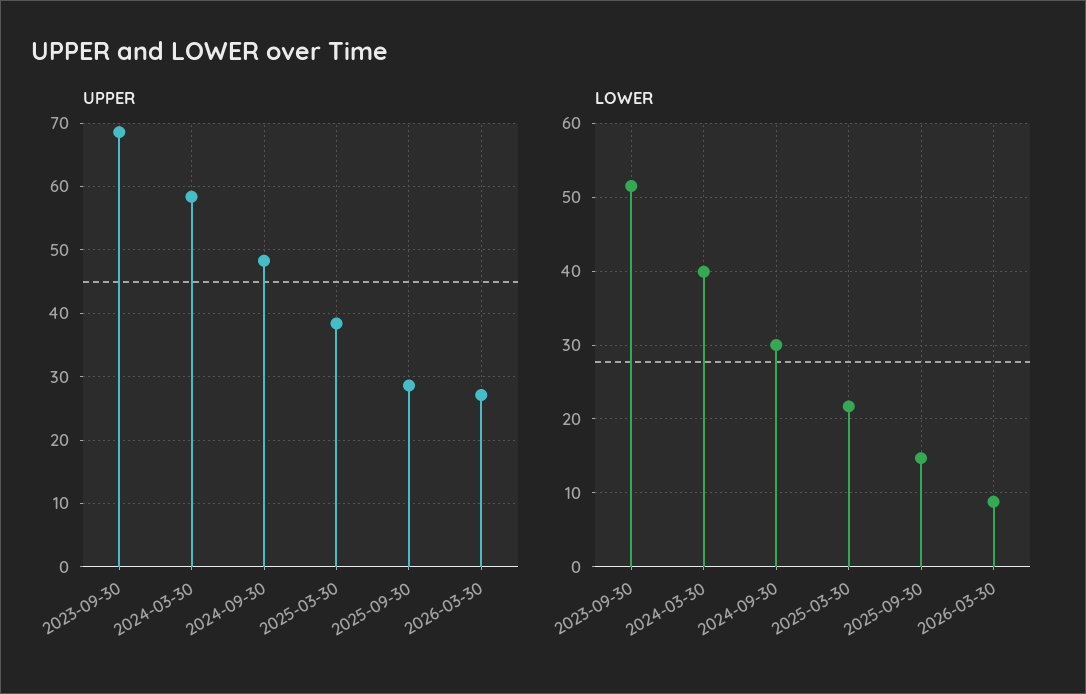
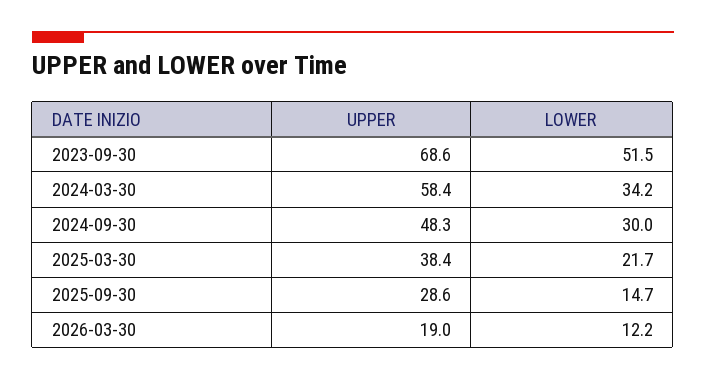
UPPER, 2026-03-30: 27 -> 19
LOWER, 2024-03-30: 40 -> 34.2
LOWER, 2026-03-30: 9 -> 12.2

